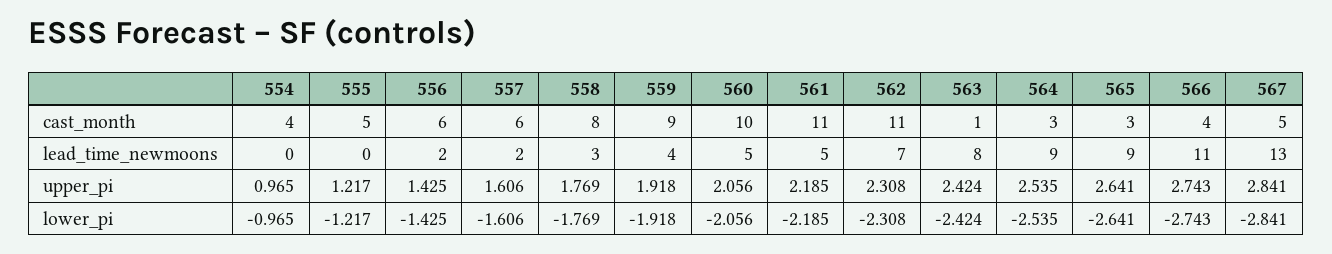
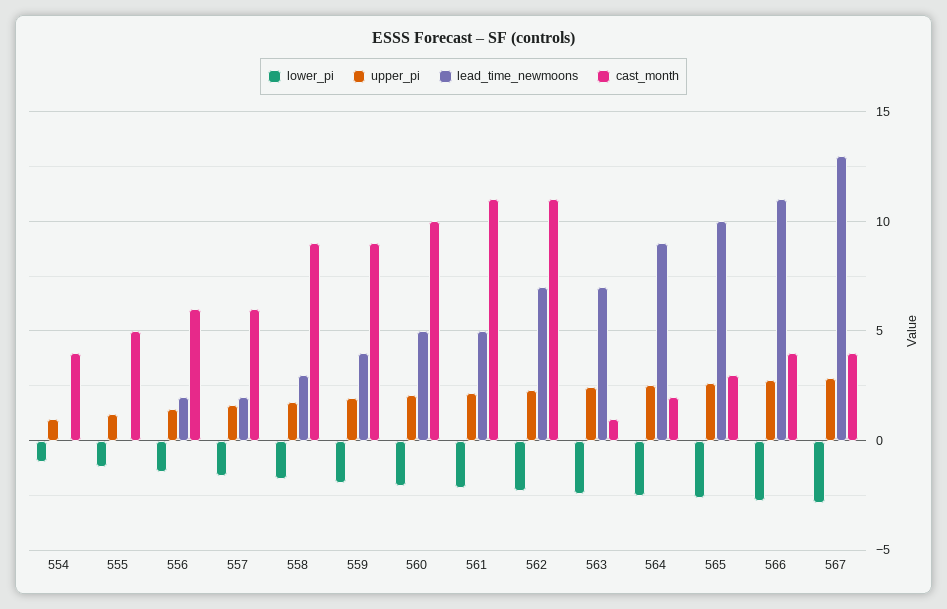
cast_month, 558: 8 -> 9
cast_month, 564: 3 -> 2
cast_month, 567: 5 -> 4
lead_time_newmoons, 563: 8 -> 7
lead_time_newmoons, 565: 9 -> 10

